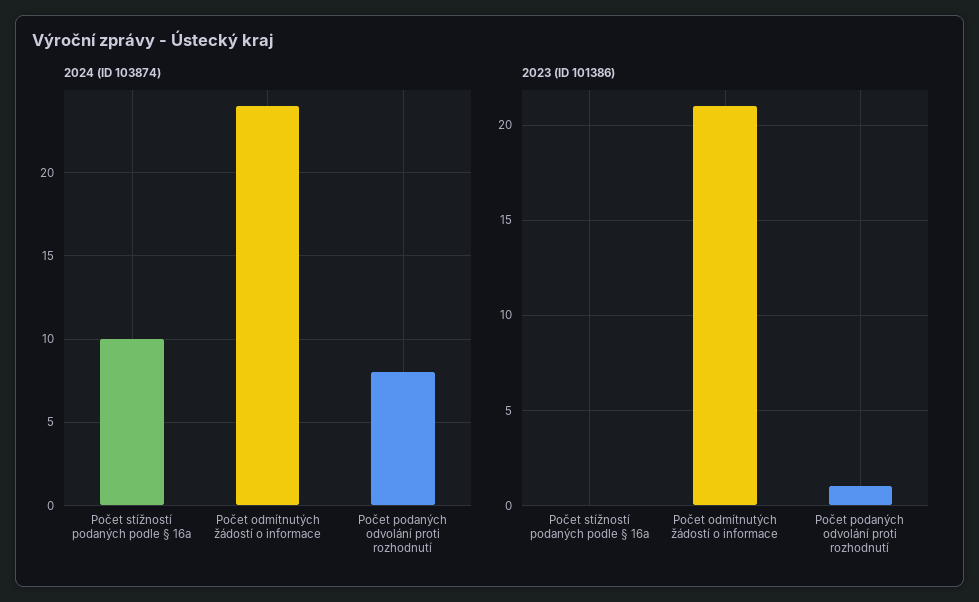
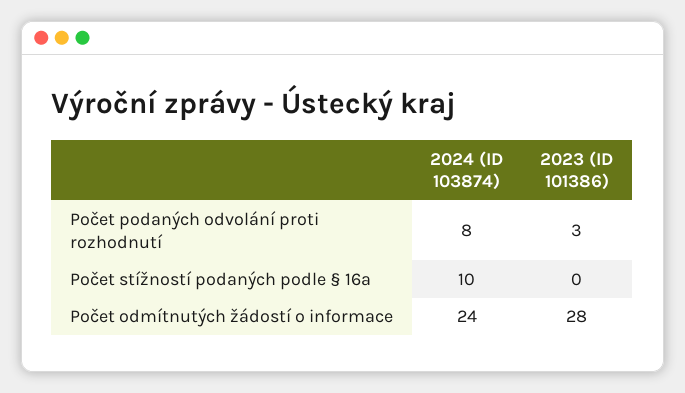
2023 (ID 101386), Počet odmítnutých žádostí o informace: 21 -> 28
2023 (ID 101386), Počet podaných odvolání proti rozhodnutí: 1 -> 3

